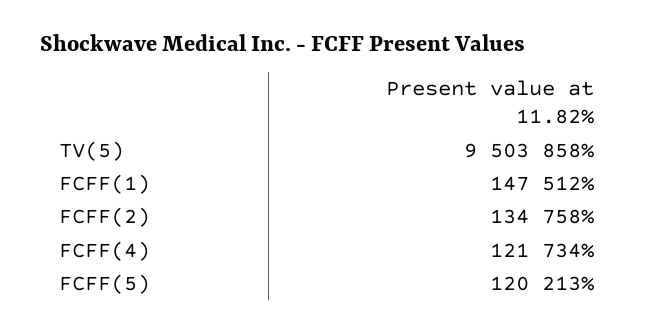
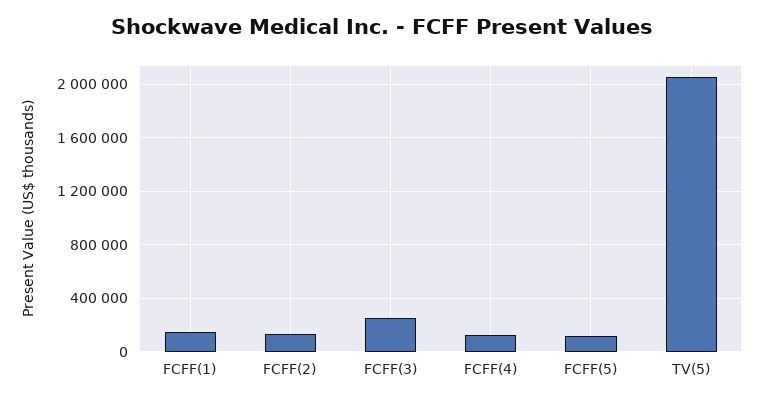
TV(5): 9503858 -> 2050000
FCFF(3): none -> 250000

